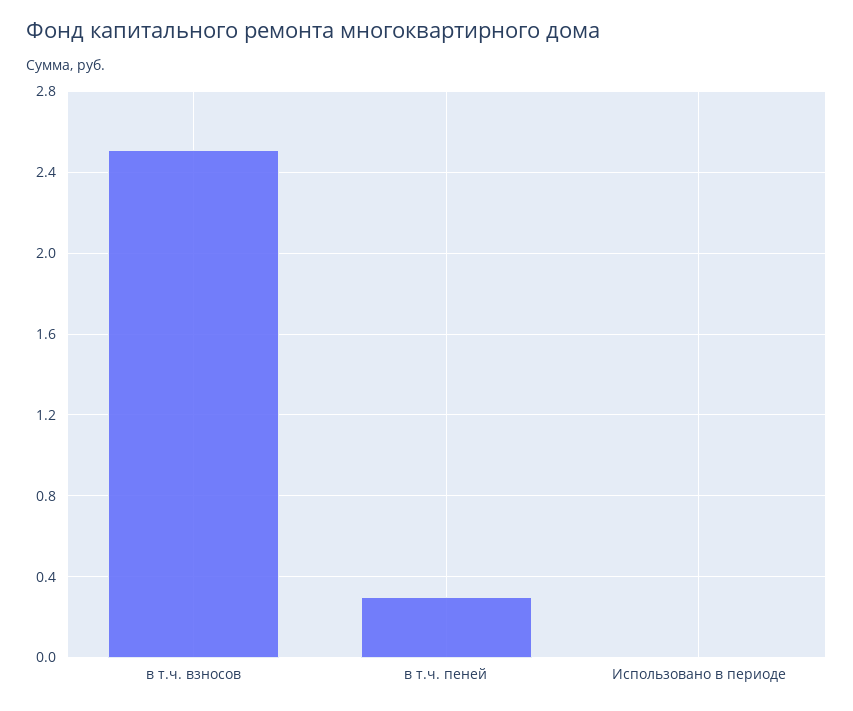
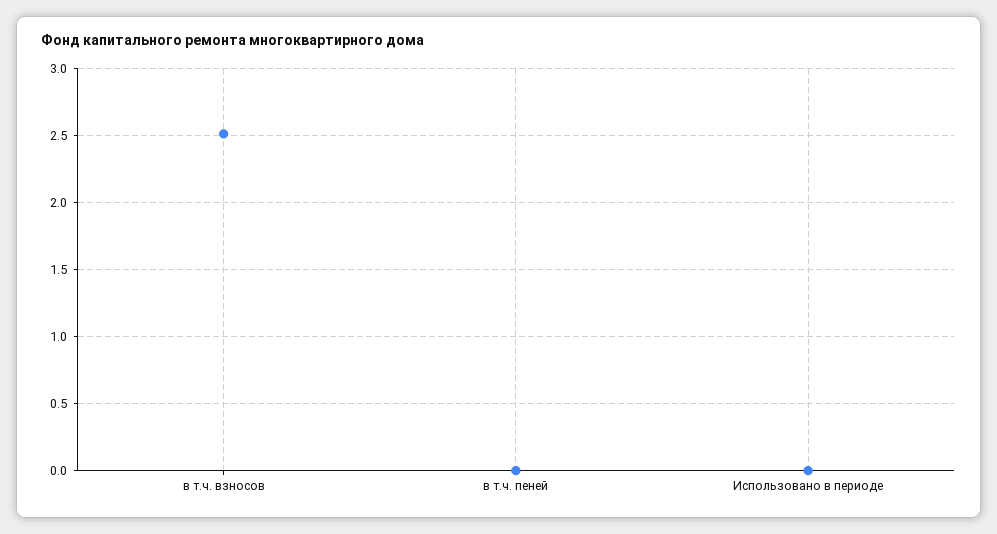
в т.ч. пеней: 0.3 -> 0

